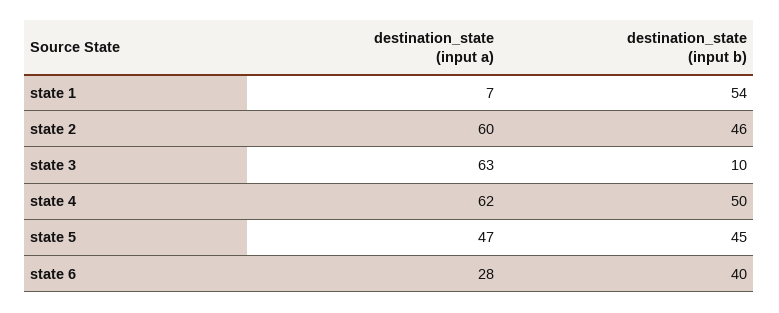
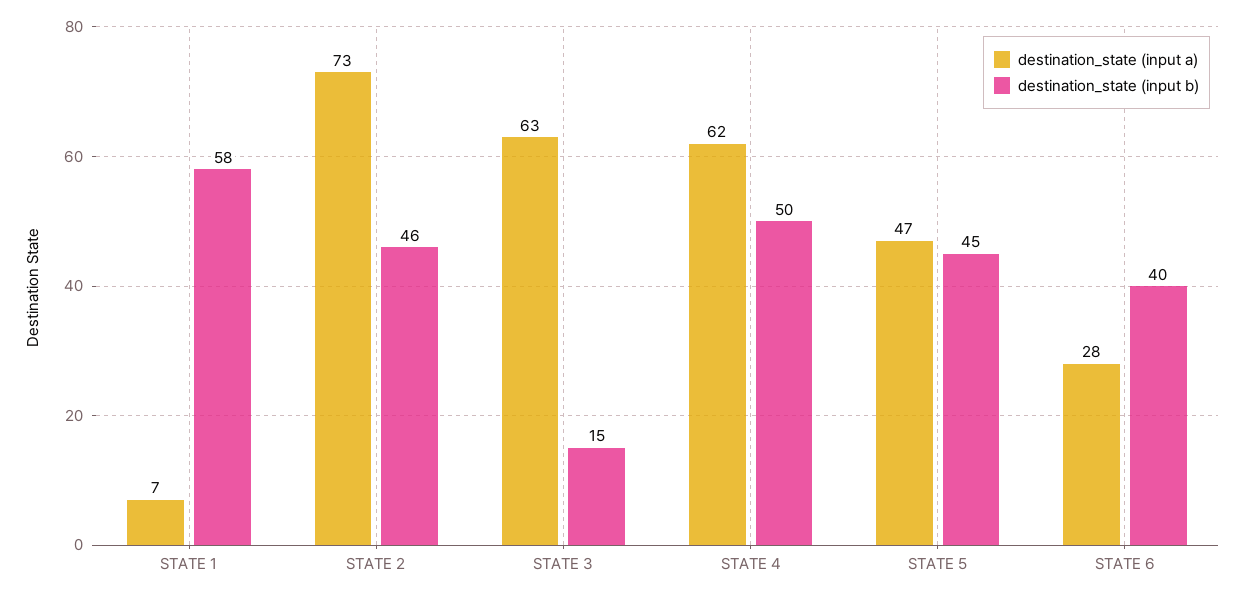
destination_state (input b), state 1: 54 -> 58
destination_state (input a), state 2: 60 -> 73
destination_state (input b), state 3: 10 -> 15

